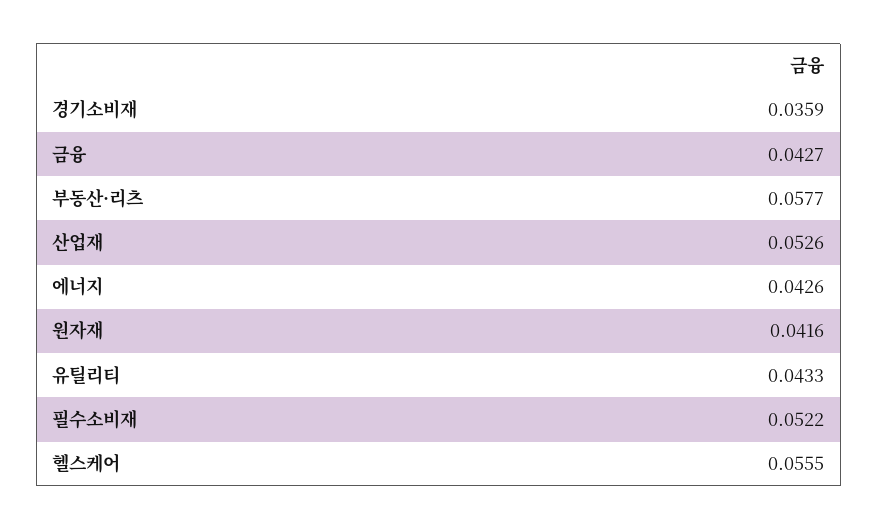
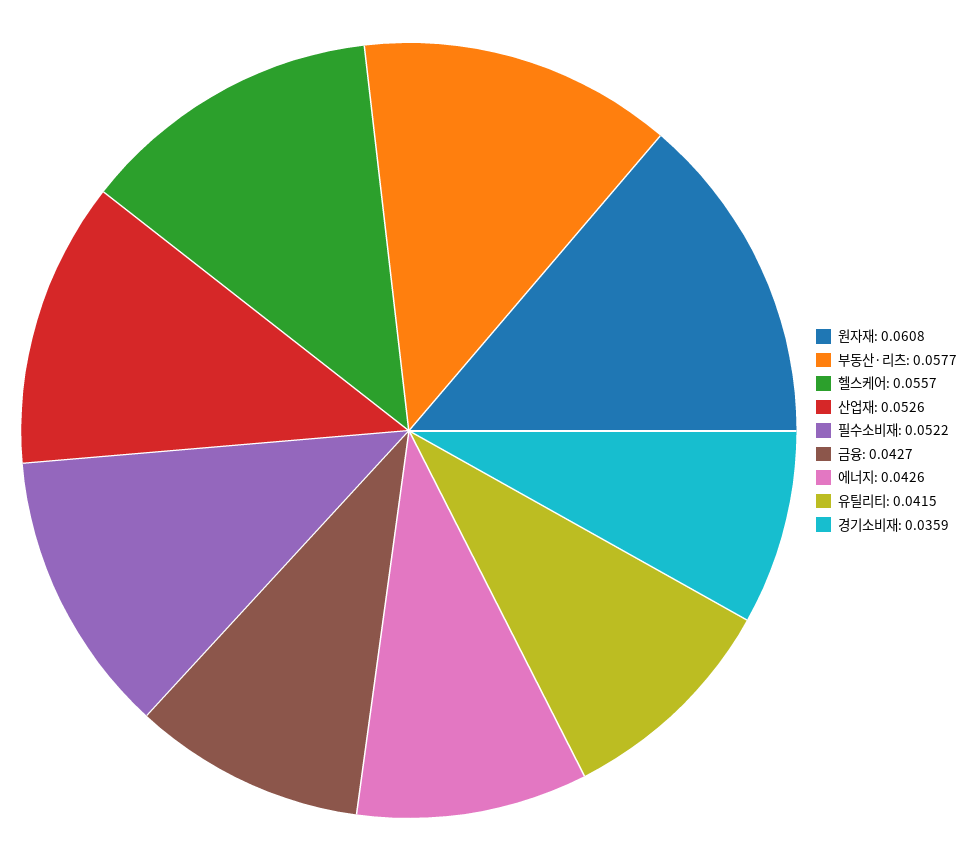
원자재: 0.0416 -> 0.0608
유틸리티: 0.0433 -> 0.0415
헬스케어: 0.0555 -> 0.0557

